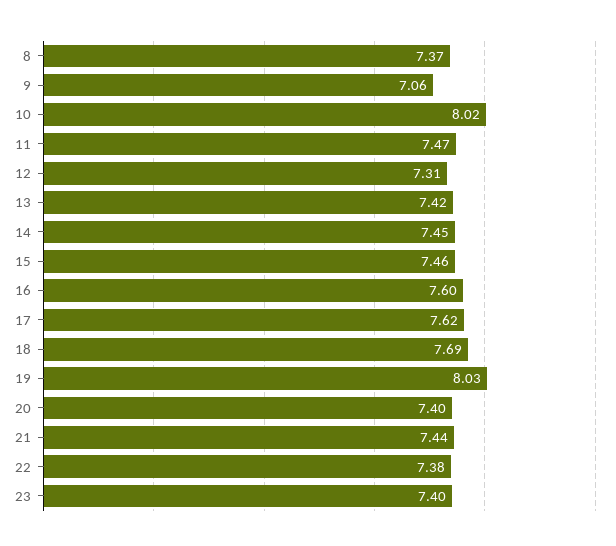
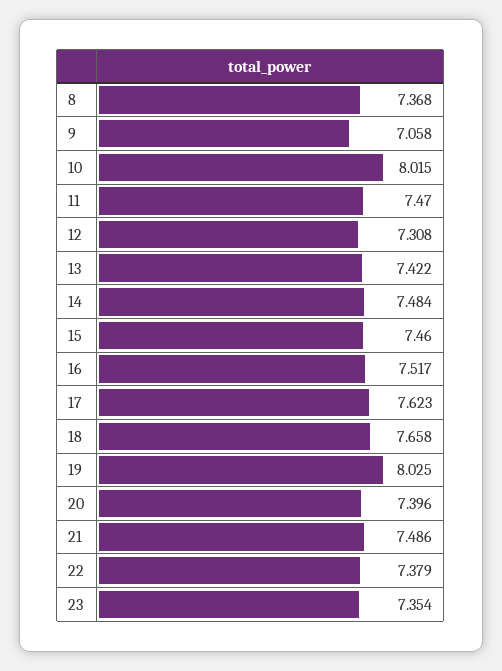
14: 7.45 -> 7.484
16: 7.6 -> 7.517
18: 7.69 -> 7.658
21: 7.44 -> 7.486
23: 7.4 -> 7.354

